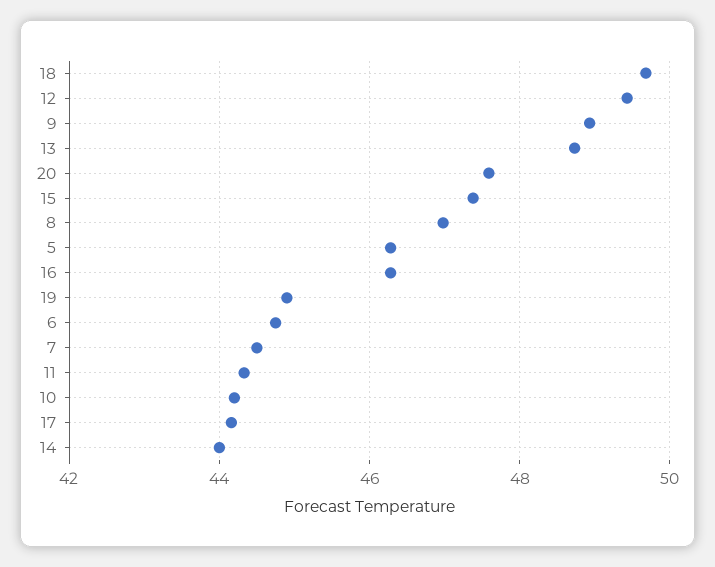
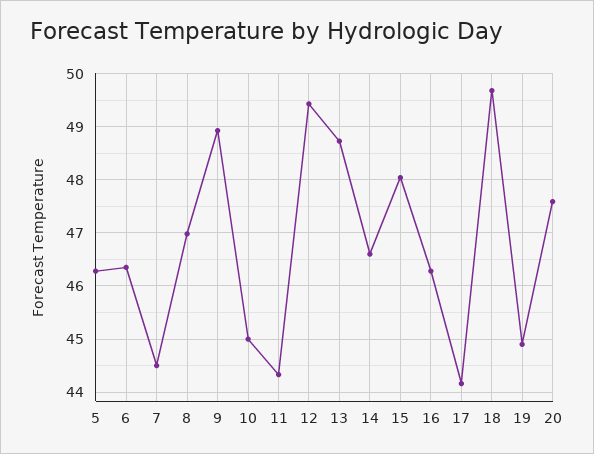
15: 47.4 -> 48
6: 44.8 -> 46.4
10: 44.2 -> 45
14: 44 -> 46.6

